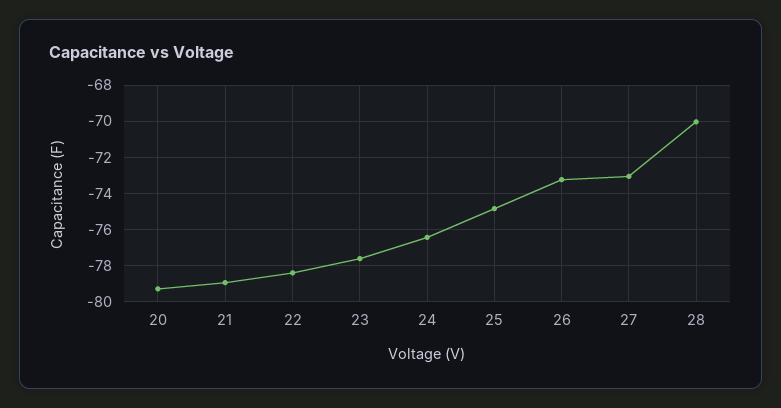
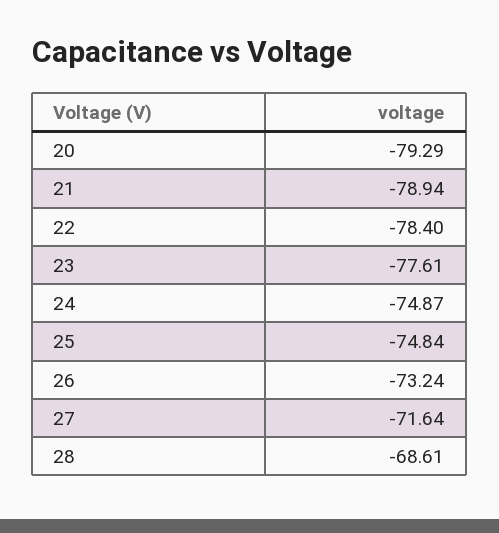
24: -76.5 -> -74.87
27: -73 -> -71.64
28: -70 -> -68.61

